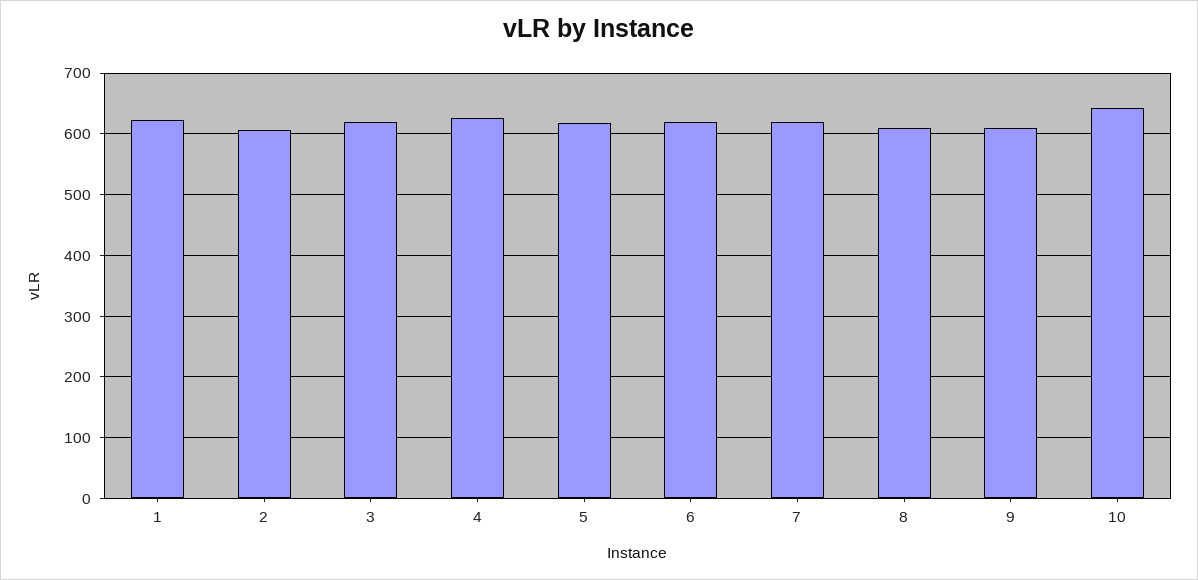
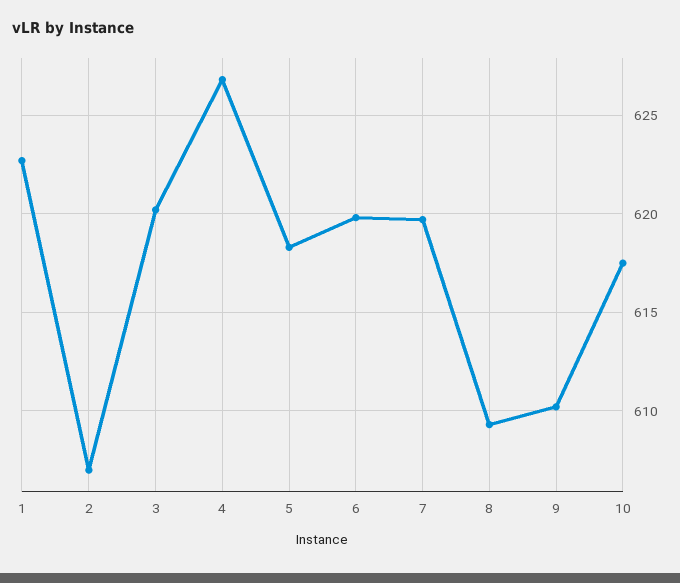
10: 640 -> 617.5

